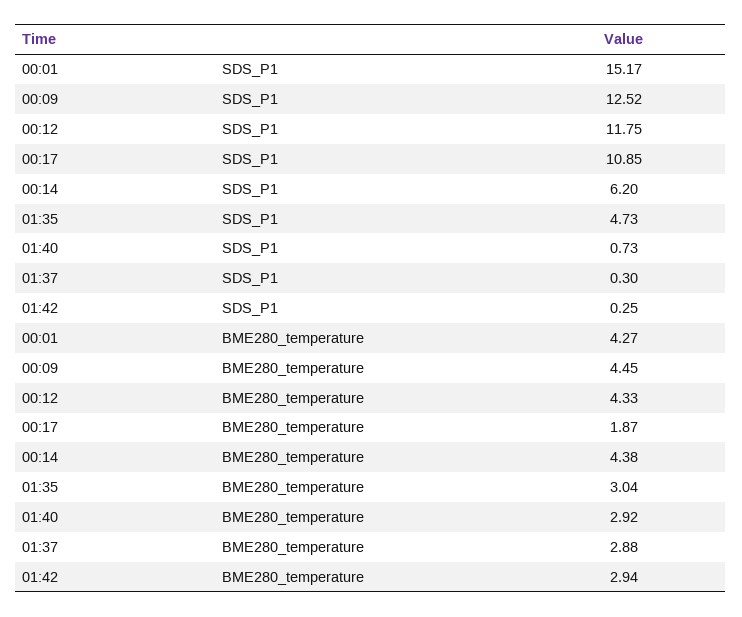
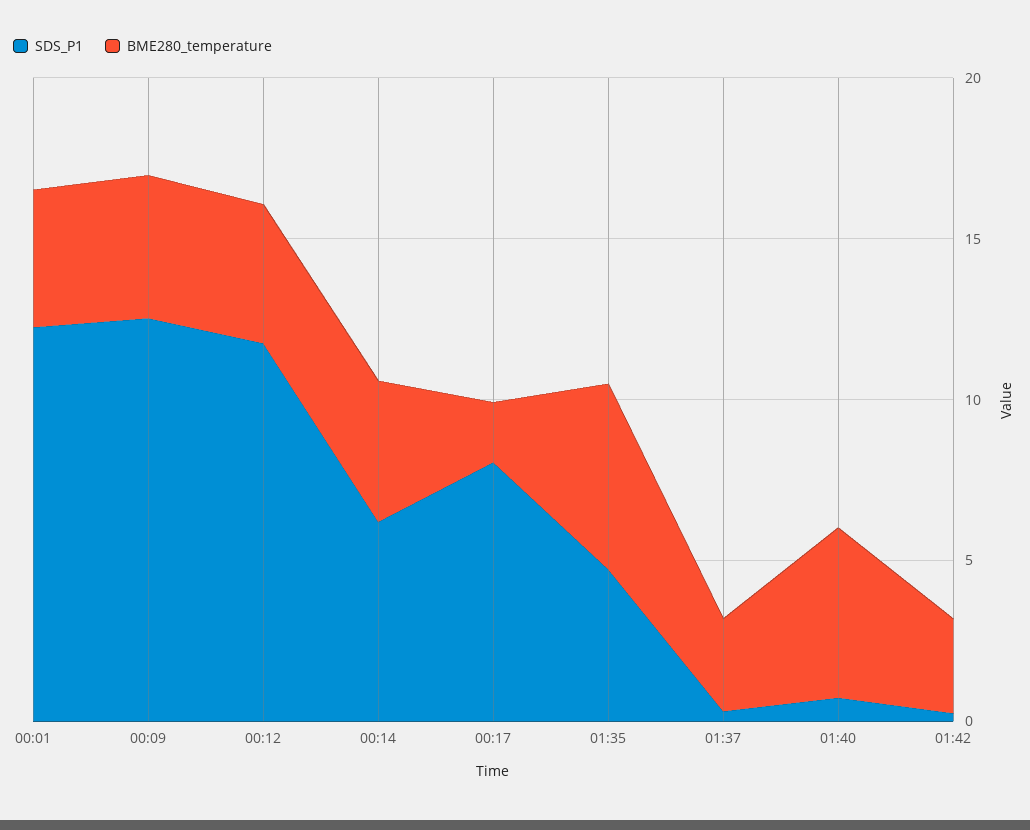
SDS_P1, 00:01: 15.17 -> 12
SDS_P1, 00:17: 10.85 -> 8
BME280_temperature, 01:35: 3.04 -> 6
BME280_temperature, 01:40: 2.92 -> 5

